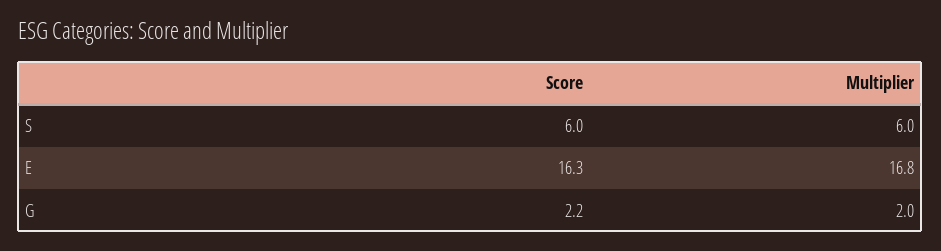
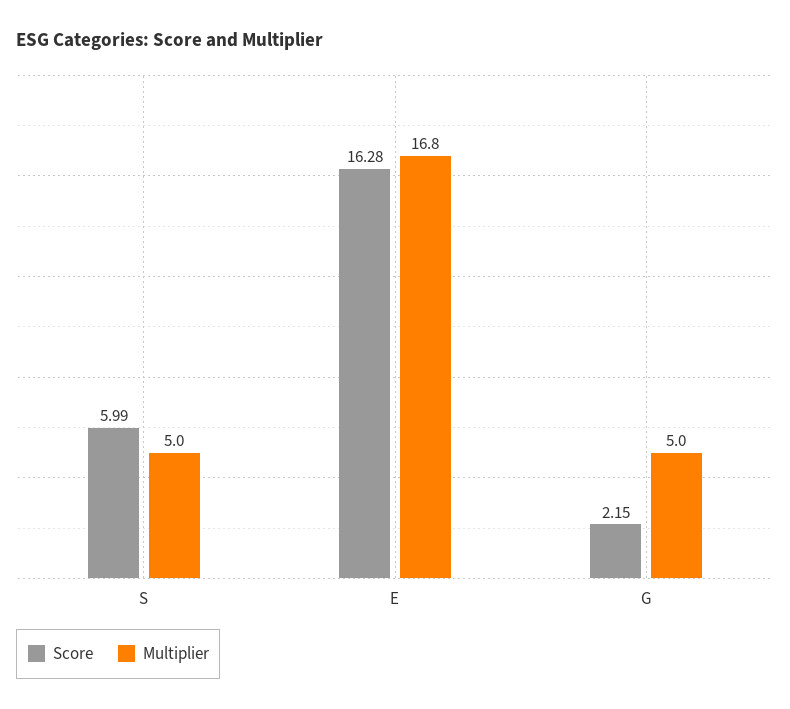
Multiplier, S: 6 -> 5
Multiplier, G: 2 -> 5

